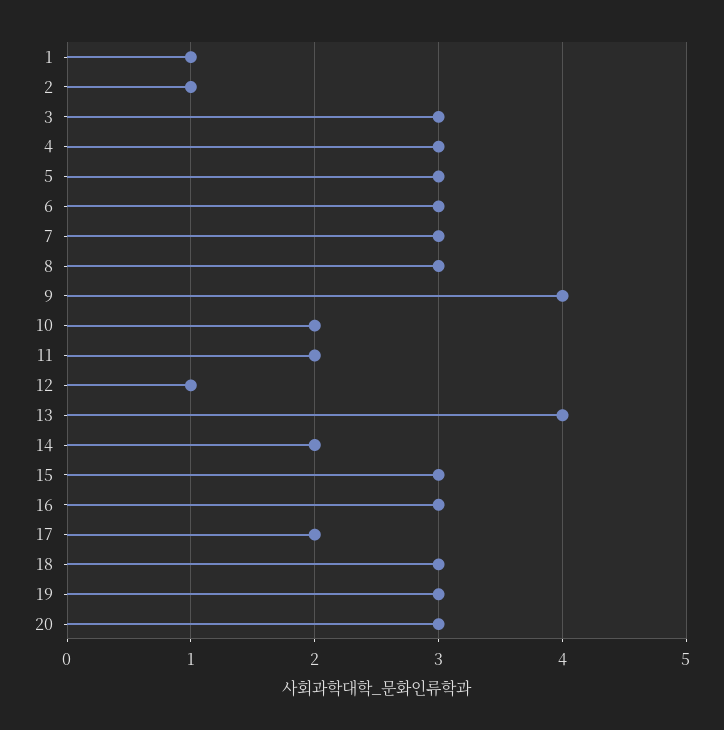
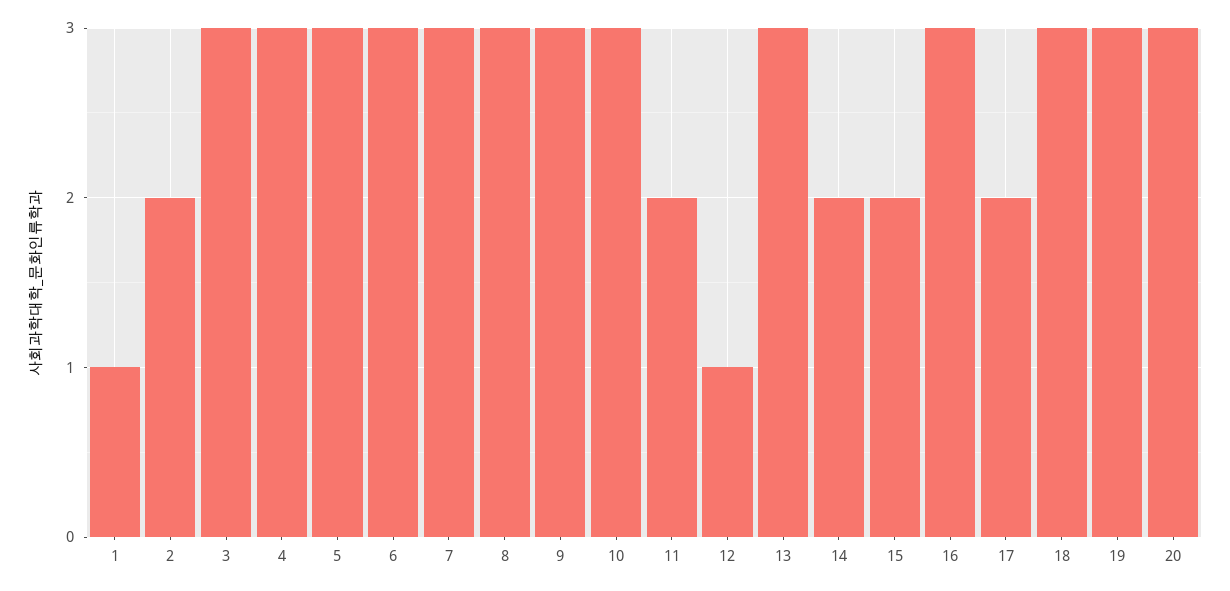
2: 1 -> 2
9: 4 -> 3
10: 2 -> 3
13: 4 -> 3
15: 3 -> 2

